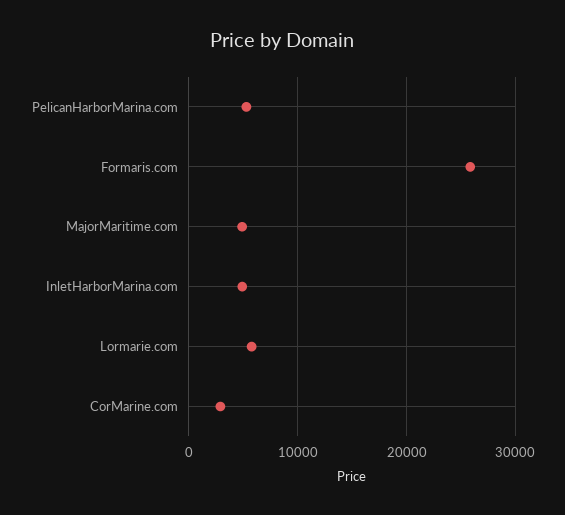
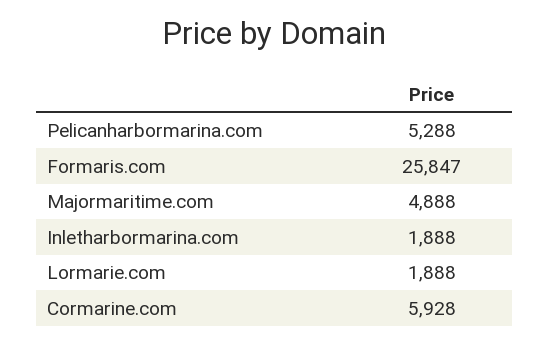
InletHarborMarina.com: 5000 -> 1888
Lormarie.com: 6000 -> 1888
CorMarine.com: 3000 -> 5928

